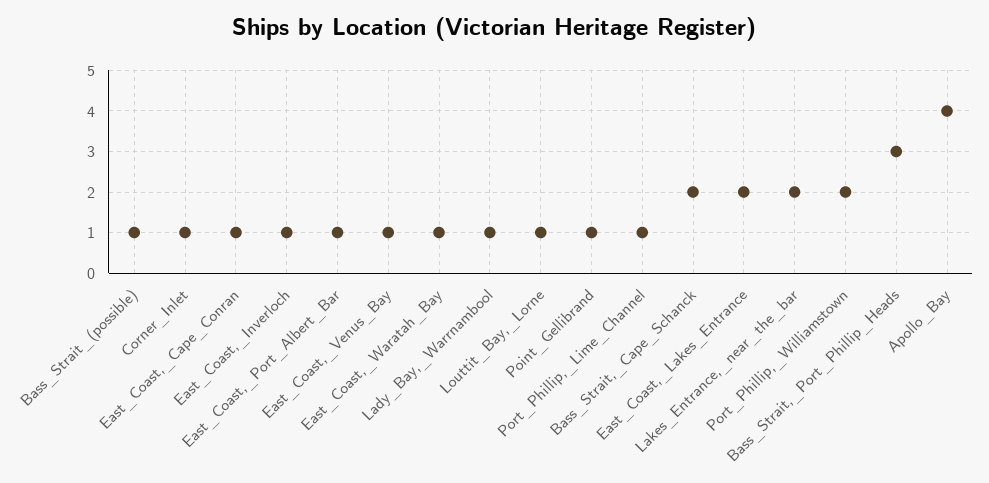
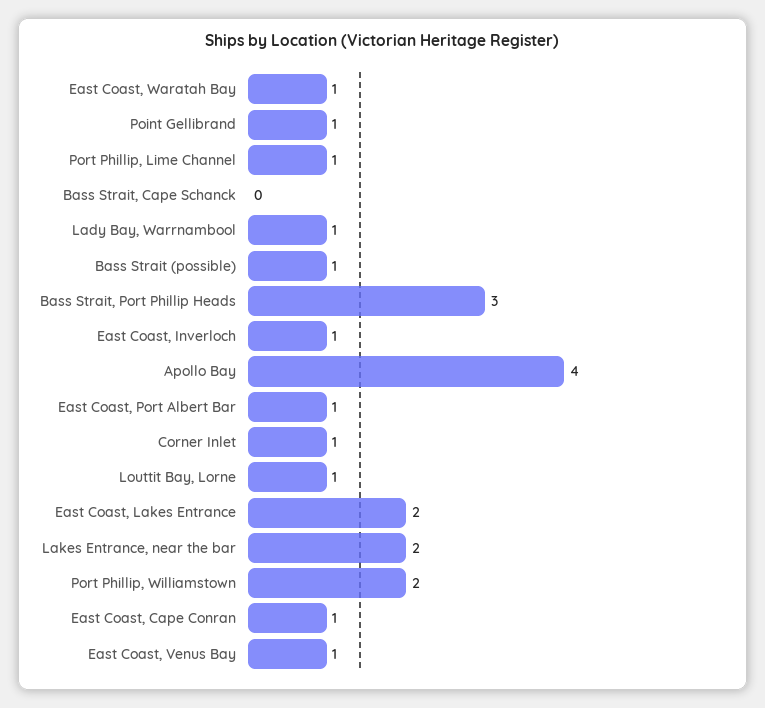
Bass_Strait,_Cape_Schanck: 2 -> 0

